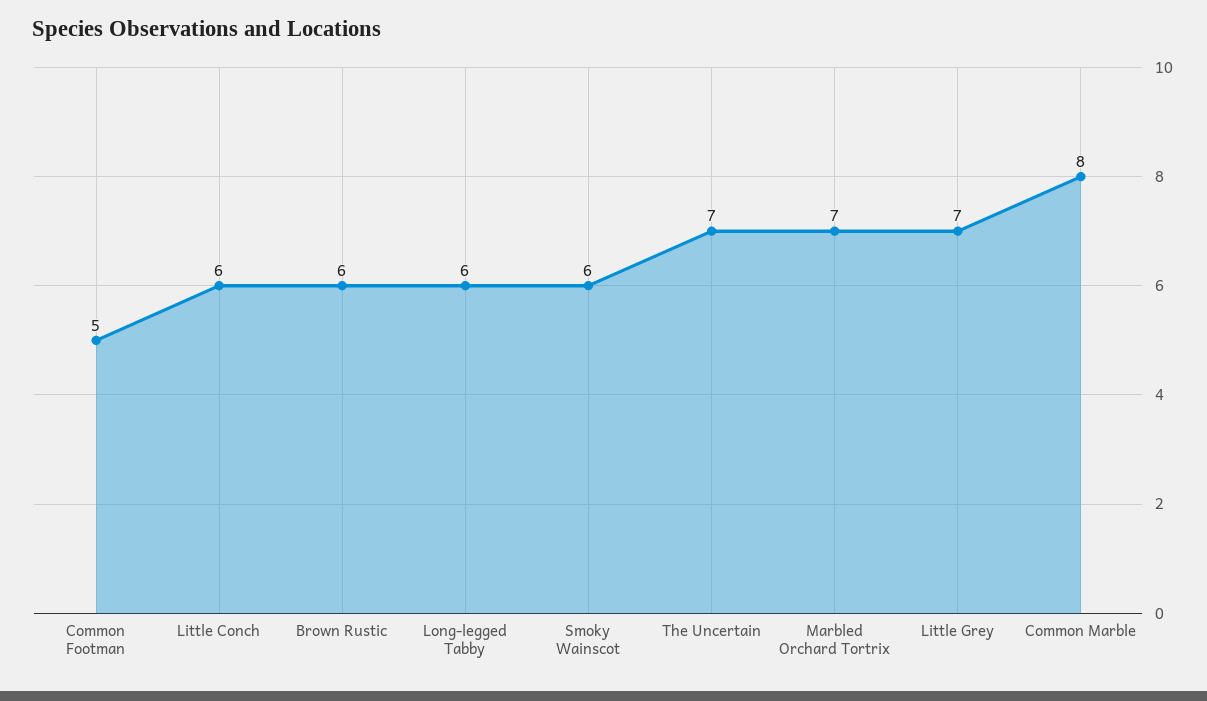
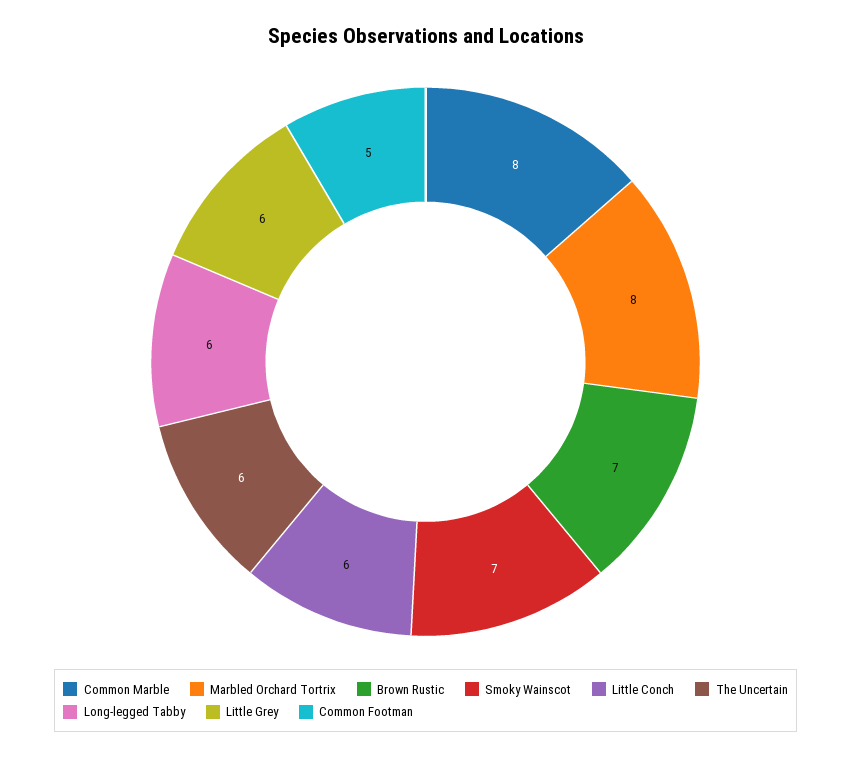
Brown Rustic: 6 -> 7
Smoky Wainscot: 6 -> 7
The Uncertain: 7 -> 6
Marbled Orchard Tortrix: 7 -> 8
Little Grey: 7 -> 6

